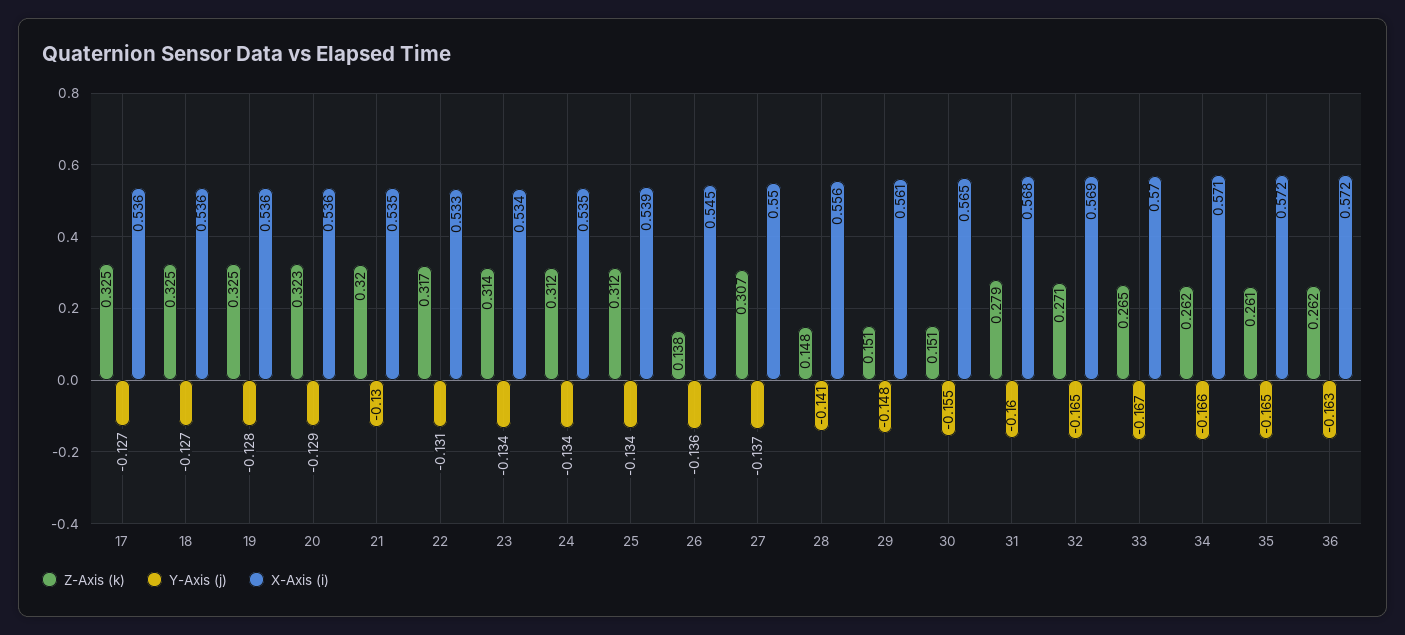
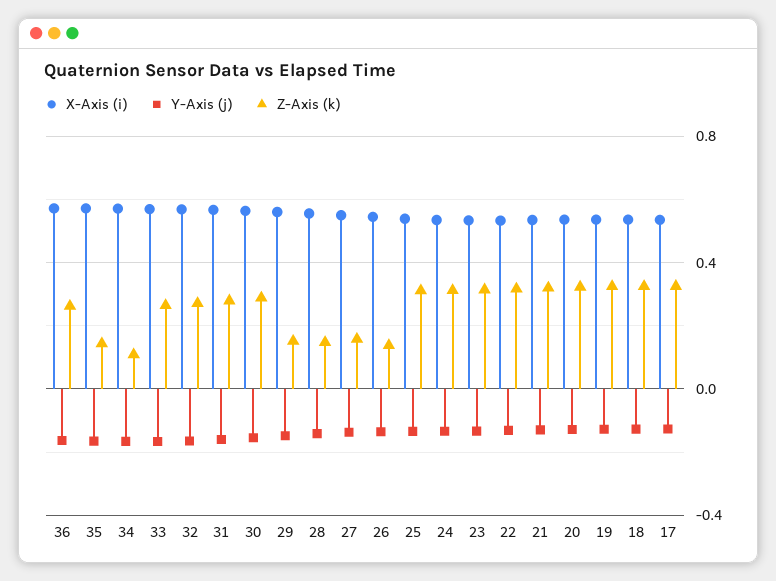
Z-Axis (k), 27: 0.307 -> 0.15
Z-Axis (k), 30: 0.151 -> 0.3
Z-Axis (k), 34: 0.262 -> 0.1
Z-Axis (k), 35: 0.261 -> 0.15

